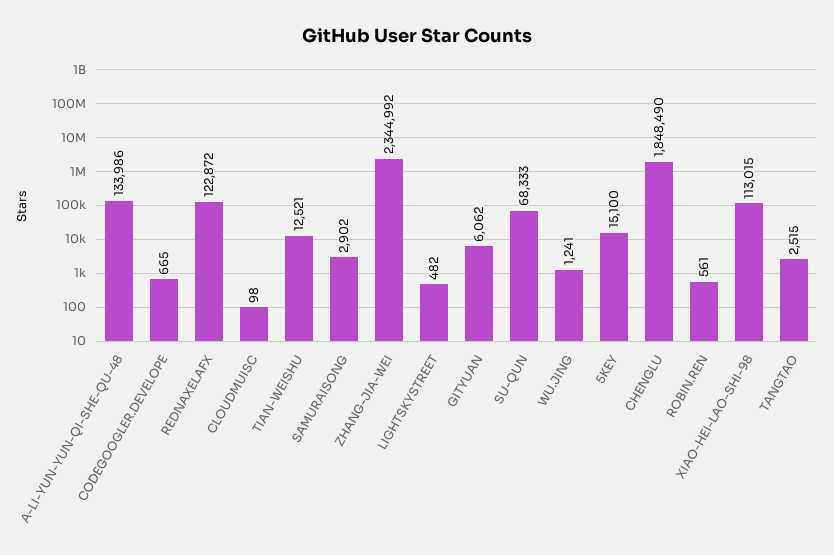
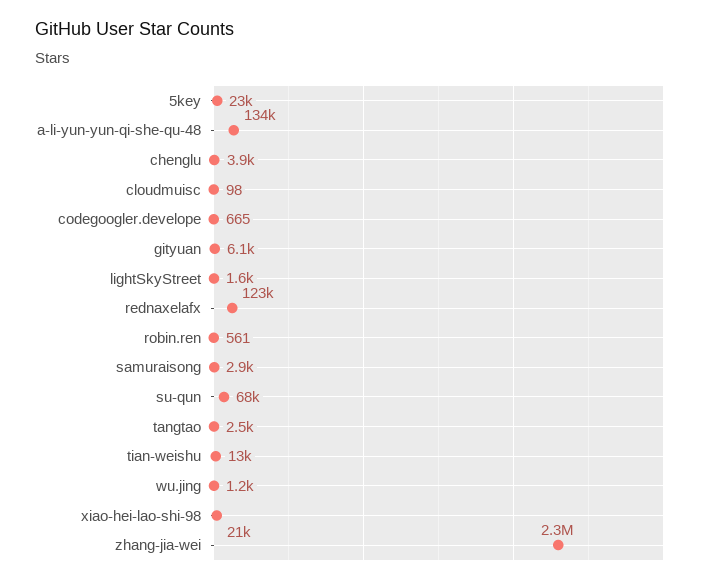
LIGHTSKYSTREET: 482 -> 1600
5KEY: 15100 -> 23000
CHENGLU: 1848490 -> 3900
XIAO-HEI-LAO-SHI-98: 113015 -> 21000

